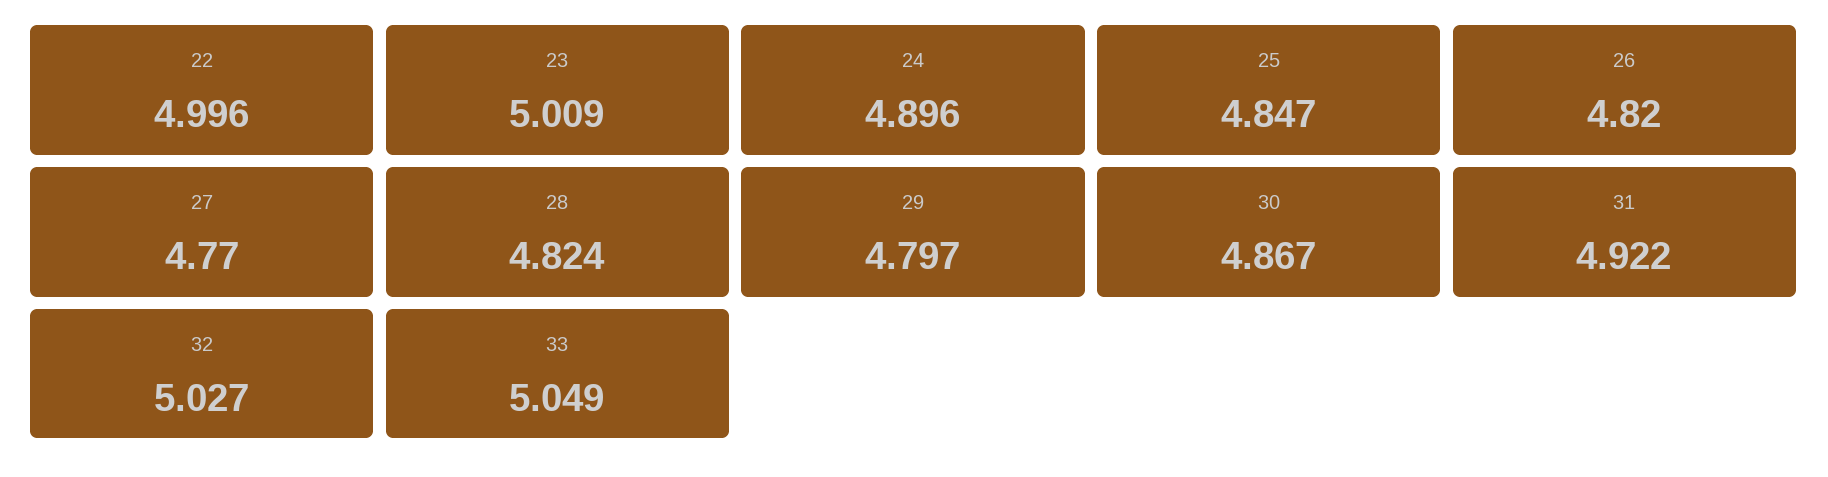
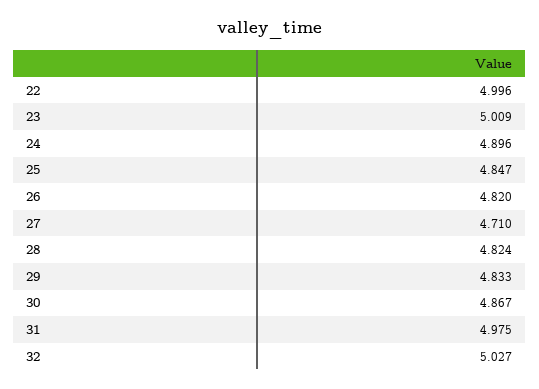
27: 4.77 -> 4.71
29: 4.797 -> 4.833
31: 4.922 -> 4.975
33: 5.049 -> none

